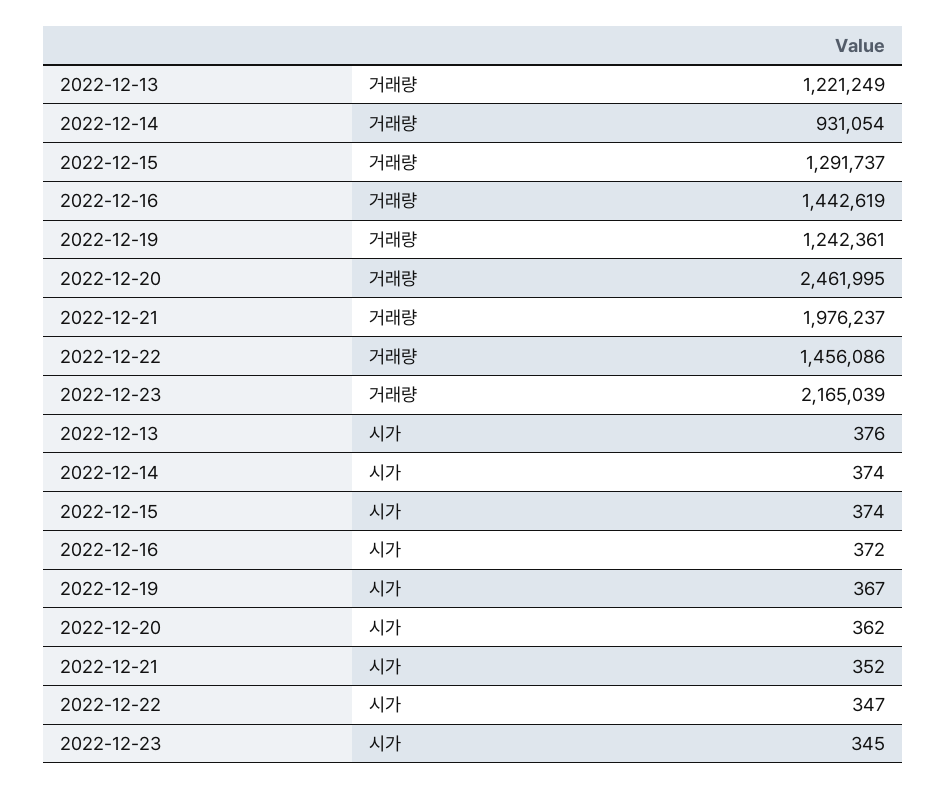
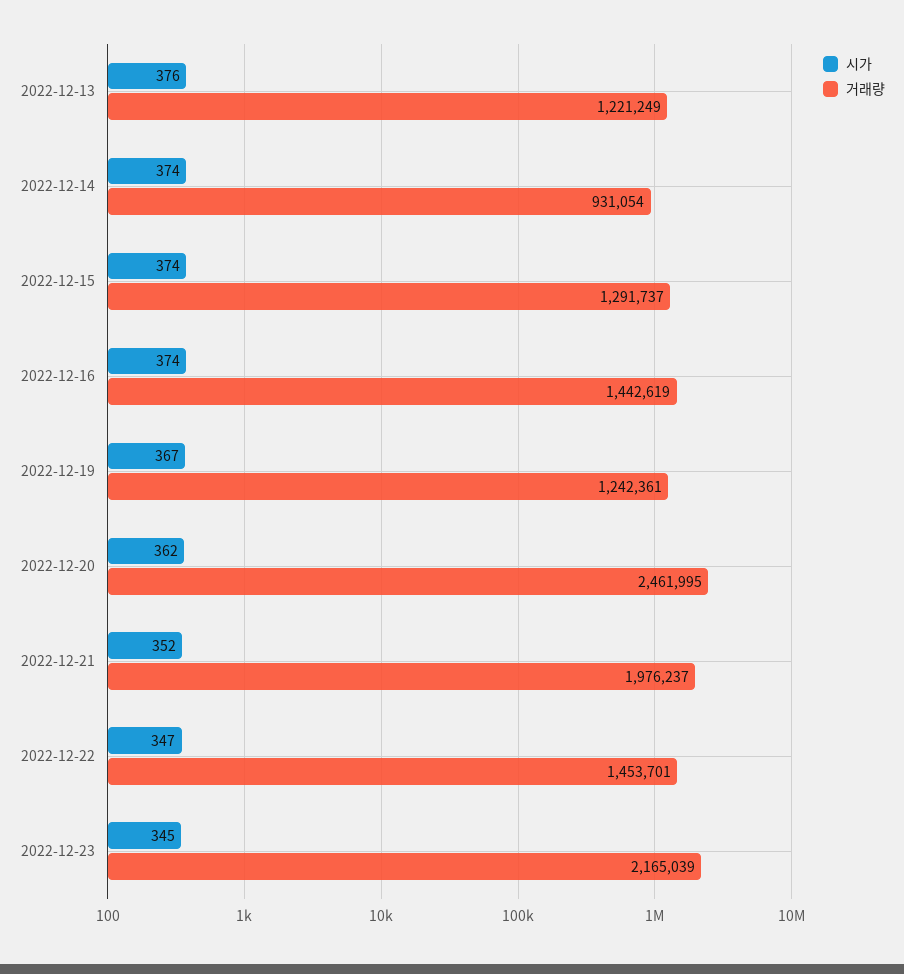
거래량, 2022-12-22: 1456086 -> 1453701
시가, 2022-12-16: 372 -> 374

